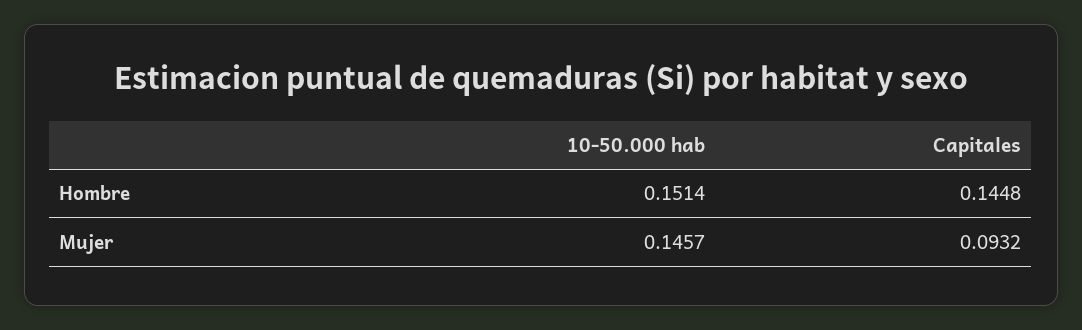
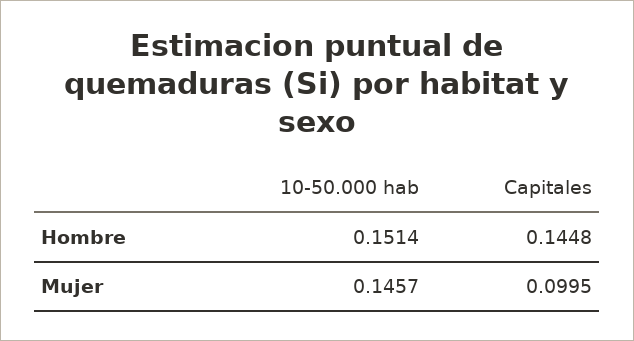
Capitales, Mujer: 0.0932 -> 0.0995

